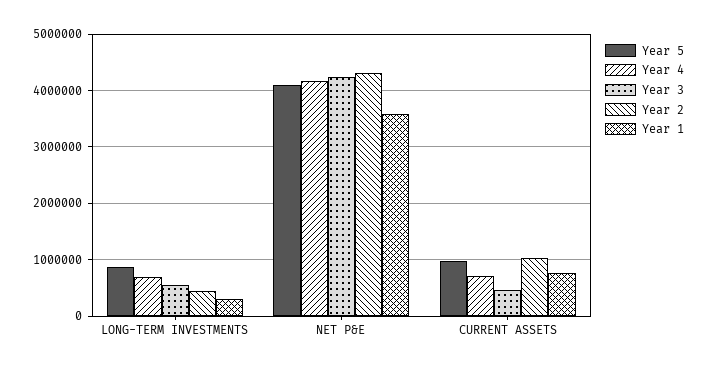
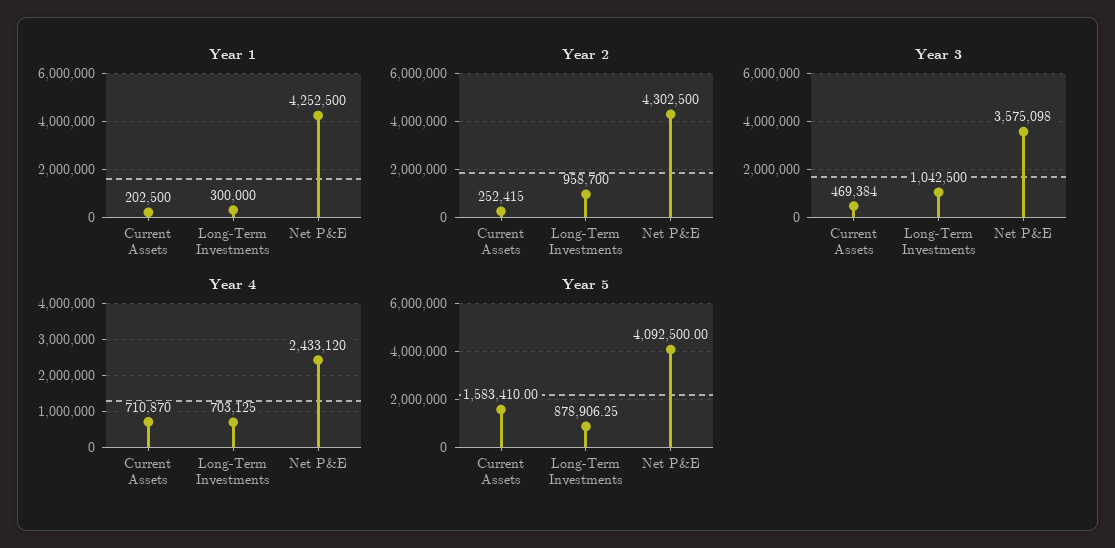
Year 3, LONG-TERM INVESTMENTS: 600000 -> 1042500
Year 2, LONG-TERM INVESTMENTS: 400000 -> 958700
Year 4, NET P&E: 4200000 -> 2433120
Year 3, NET P&E: 4200000 -> 3575098
Year 1, NET P&E: 3600000 -> 4252500
Year 5, CURRENT ASSETS: 1000000 -> 1583410
Year 2, CURRENT ASSETS: 1000000 -> 252415
Year 1, CURRENT ASSETS: 800000 -> 202500

